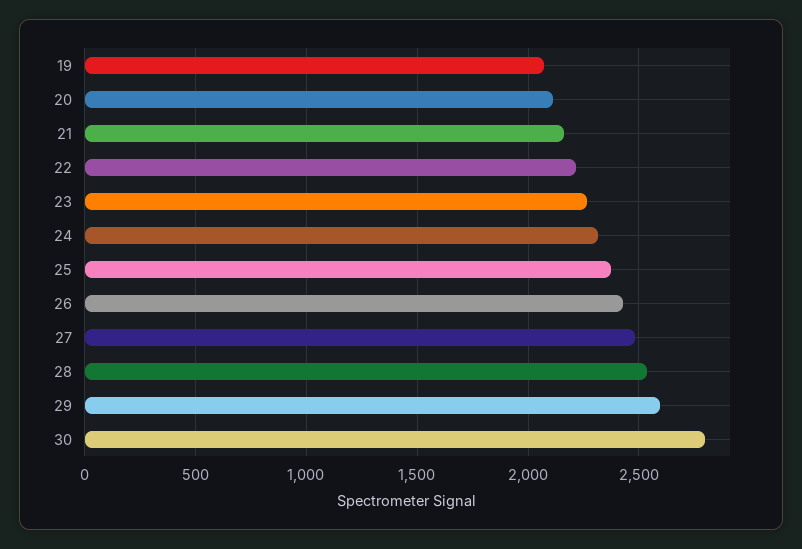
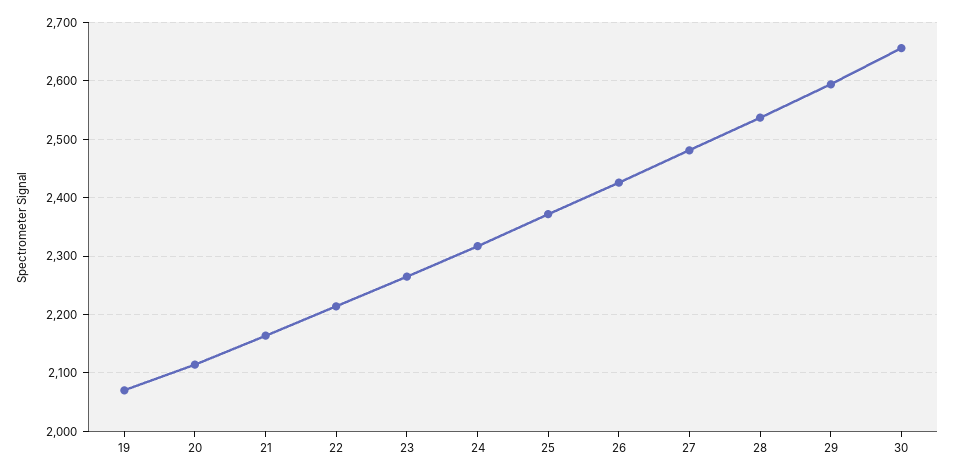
30: 2800 -> 2660

